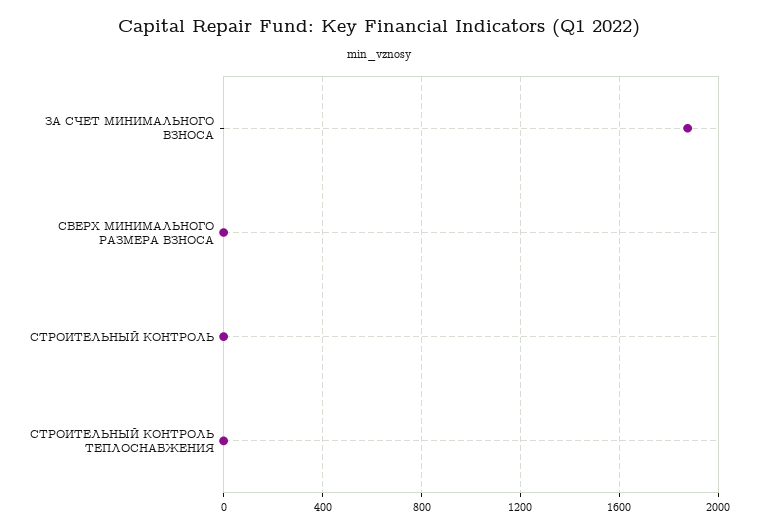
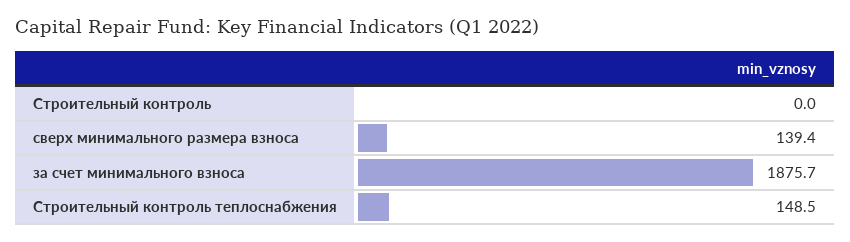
СВЕРХ МИНИМАЛЬНОГО РАЗМЕРА ВЗНОСА: 0 -> 139.4
СТРОИТЕЛЬНЫЙ КОНТРОЛЬ ТЕПЛОСНАБЖЕНИЯ: 0 -> 148.5

